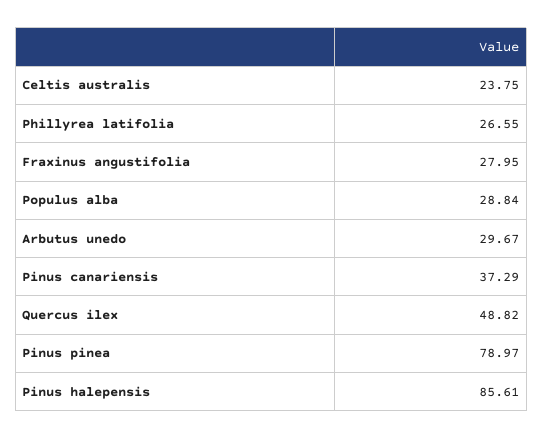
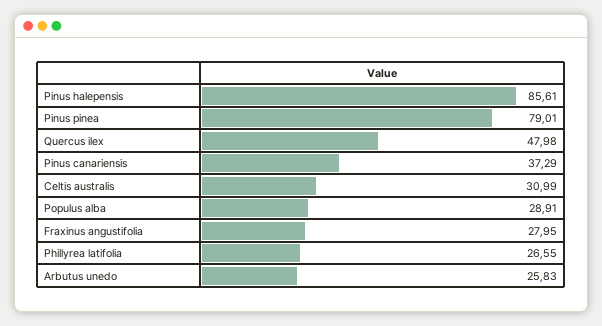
Celtis australis: 23.75 -> 30.99
Populus alba: 28.84 -> 28.91
Arbutus unedo: 29.67 -> 25.83
Quercus ilex: 48.82 -> 47.98
Pinus pinea: 78.97 -> 79.01

